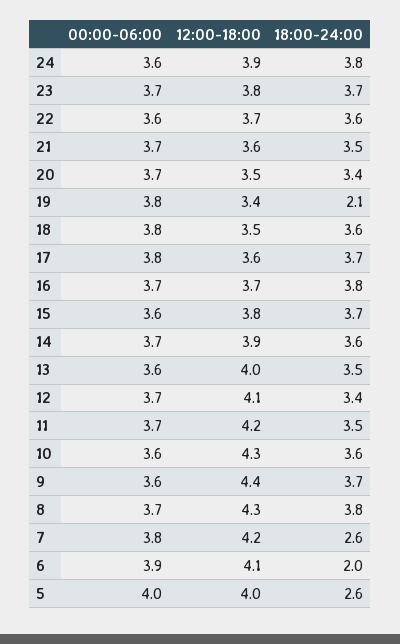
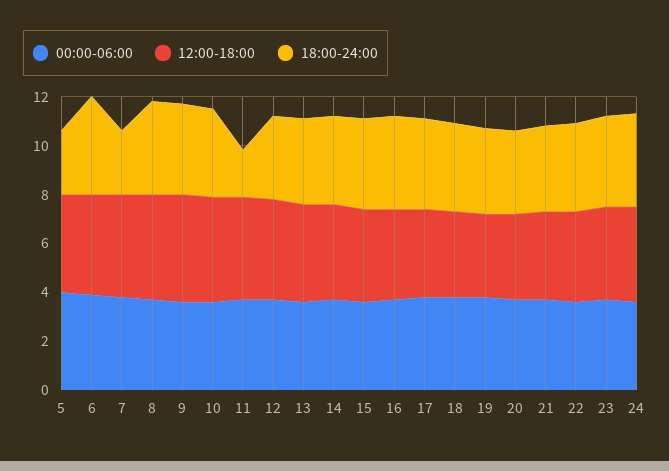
18:00-24:00, 19: 2.1 -> 3.5
18:00-24:00, 11: 3.5 -> 2
18:00-24:00, 6: 2 -> 4

